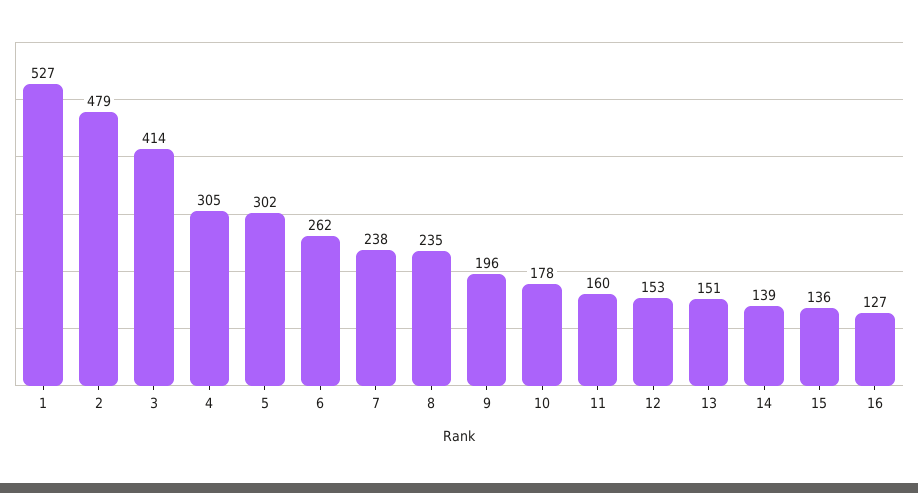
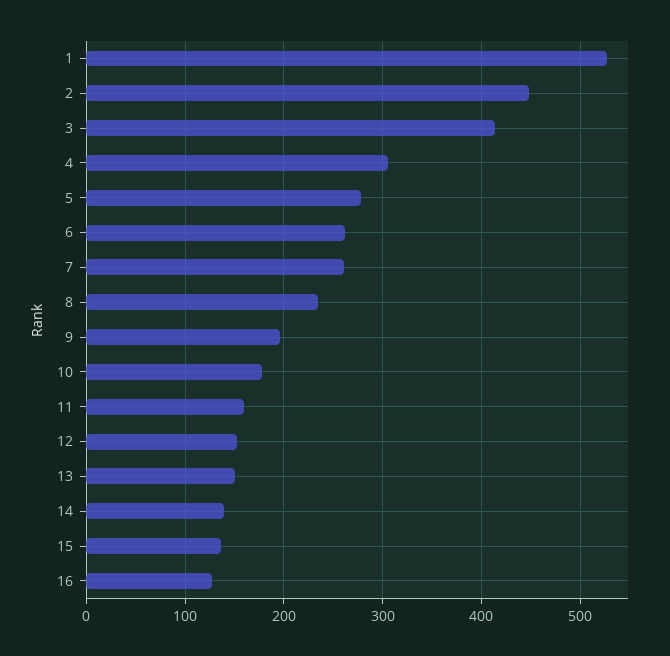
2: 479 -> 450
5: 302 -> 280
7: 238 -> 260

